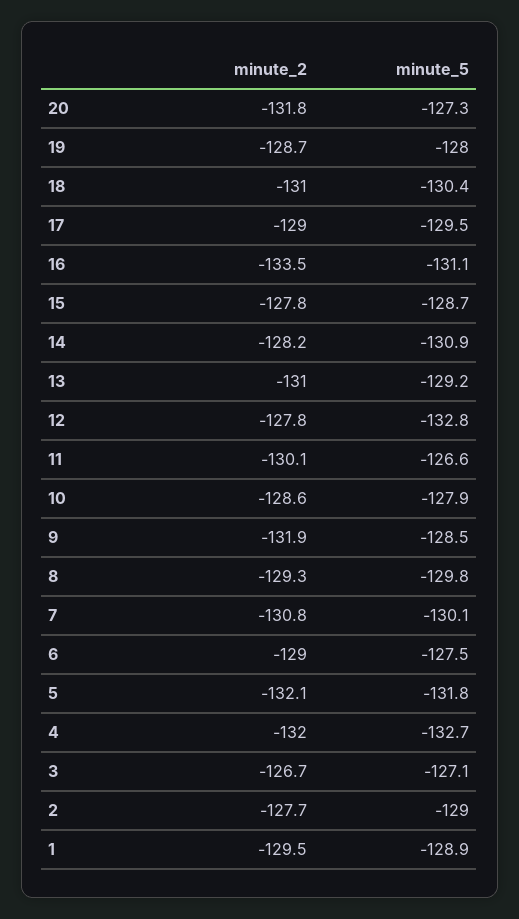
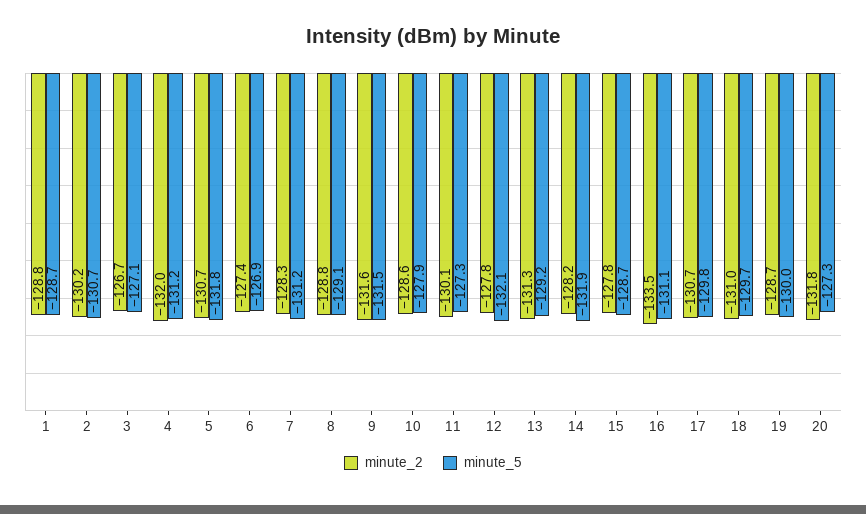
minute_5, 19: -128 -> -130
minute_5, 18: -130.4 -> -129.7
minute_2, 17: -129 -> -130.7
minute_5, 17: -129.5 -> -129.8
minute_5, 14: -130.9 -> -131.9
minute_2, 13: -131 -> -131.3
minute_5, 12: -132.8 -> -132.1
minute_5, 11: -126.6 -> -127.3
minute_2, 9: -131.9 -> -131.6
minute_5, 9: -128.5 -> -131.5
minute_2, 8: -129.3 -> -128.8
minute_5, 8: -129.8 -> -129.1
minute_2, 7: -130.8 -> -128.3
minute_5, 7: -130.1 -> -131.2
minute_2, 6: -129 -> -127.4
minute_5, 6: -127.5 -> -126.9
minute_2, 5: -132.1 -> -130.7
minute_5, 4: -132.7 -> -131.2
minute_2, 2: -127.7 -> -130.2
minute_5, 2: -129 -> -130.7
minute_2, 1: -129.5 -> -128.8
minute_5, 1: -128.9 -> -128.7

